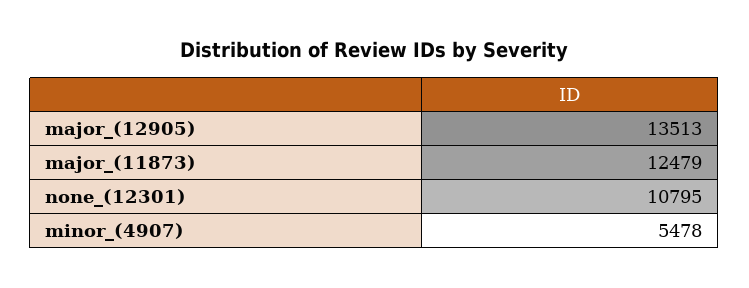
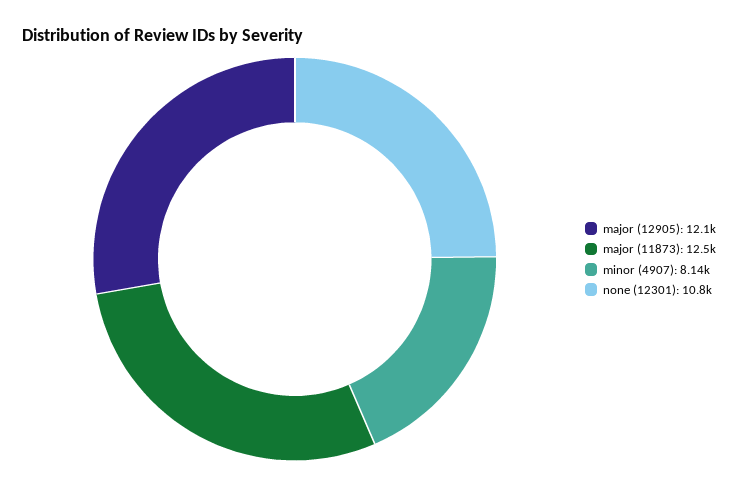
major_(12905): 13513 -> 12100
minor_(4907): 5478 -> 8140

